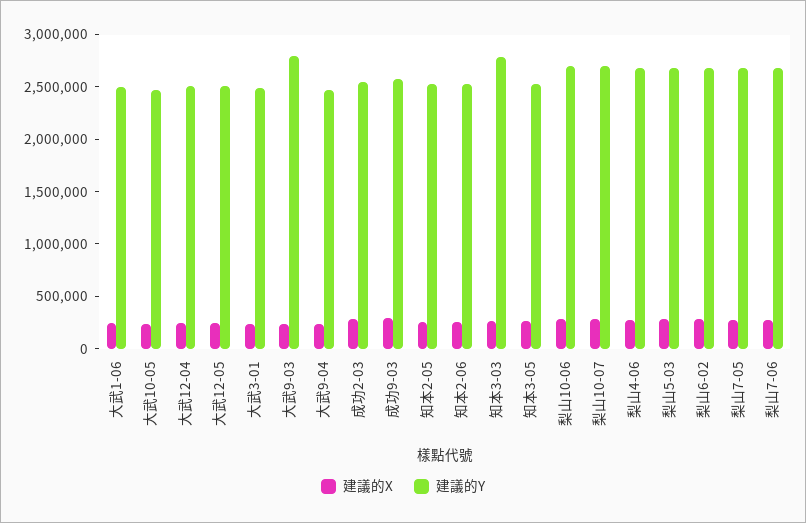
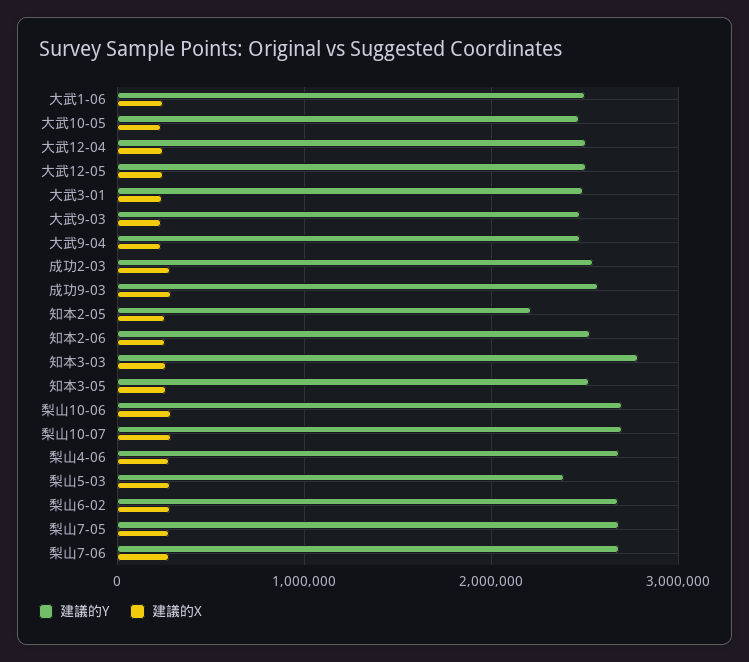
建議的Y, 大武9-03: 2800000 -> 2500000
建議的Y, 知本2-05: 2500000 -> 2200000
建議的Y, 梨山5-03: 2700000 -> 2400000

